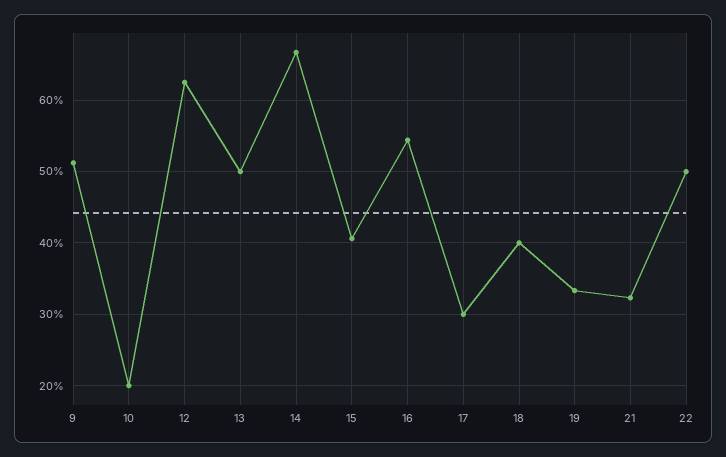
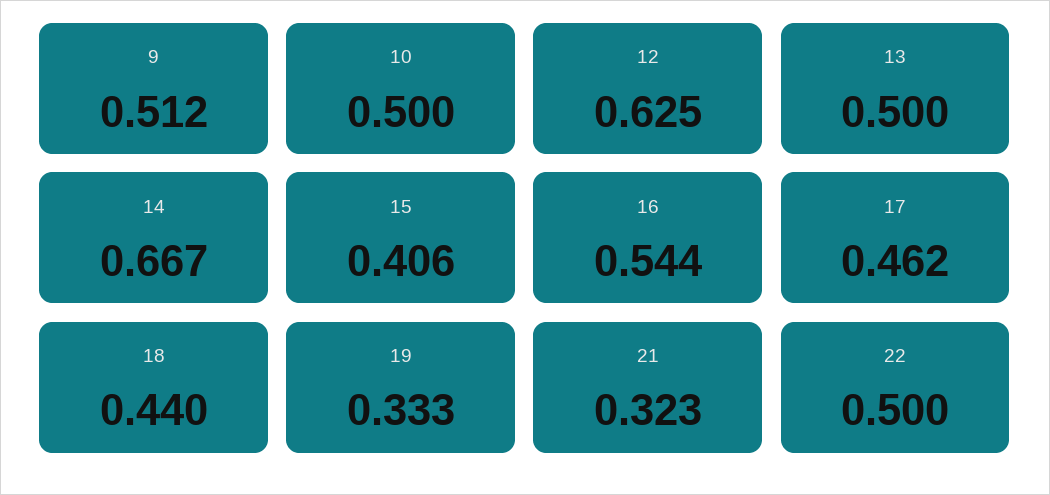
10: 0.2 -> 0.5
17: 0.3 -> 0.462
18: 0.4 -> 0.44

